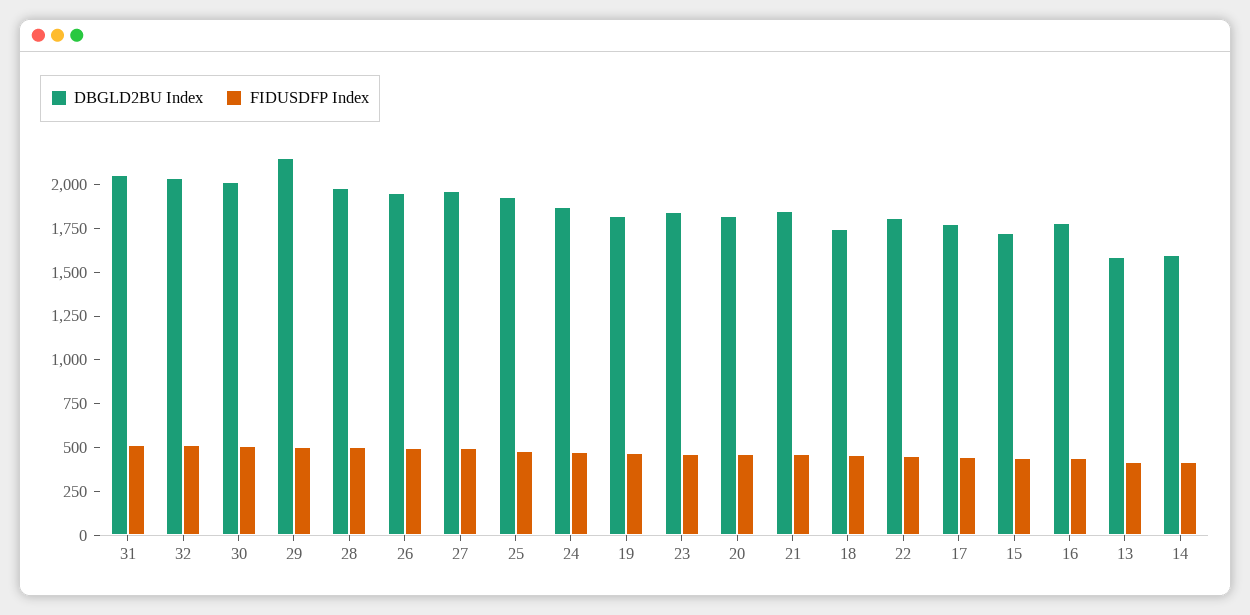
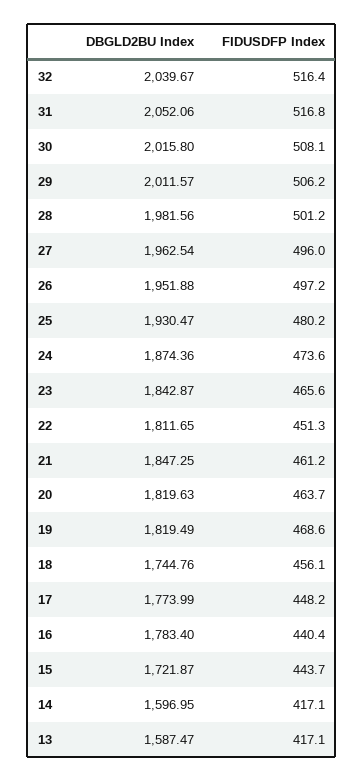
DBGLD2BU Index, 29: 2150 -> 2011.57

